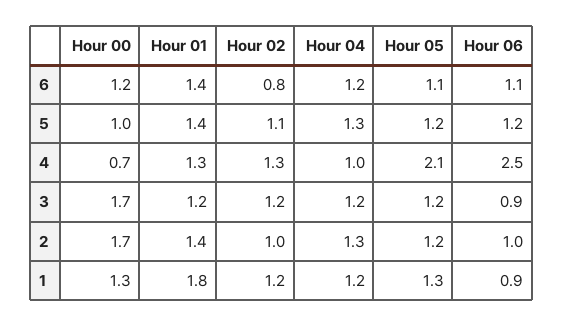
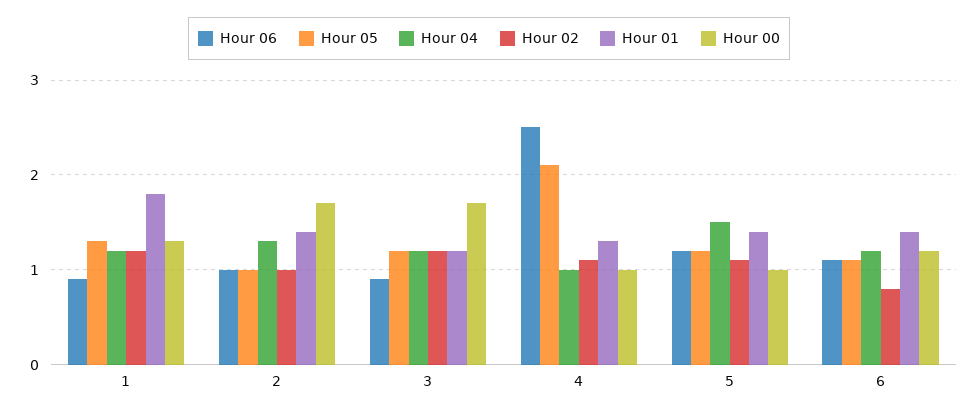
Hour 04, 5: 1.3 -> 1.5
Hour 00, 4: 0.7 -> 1
Hour 02, 4: 1.3 -> 1.1
Hour 05, 2: 1.2 -> 1

